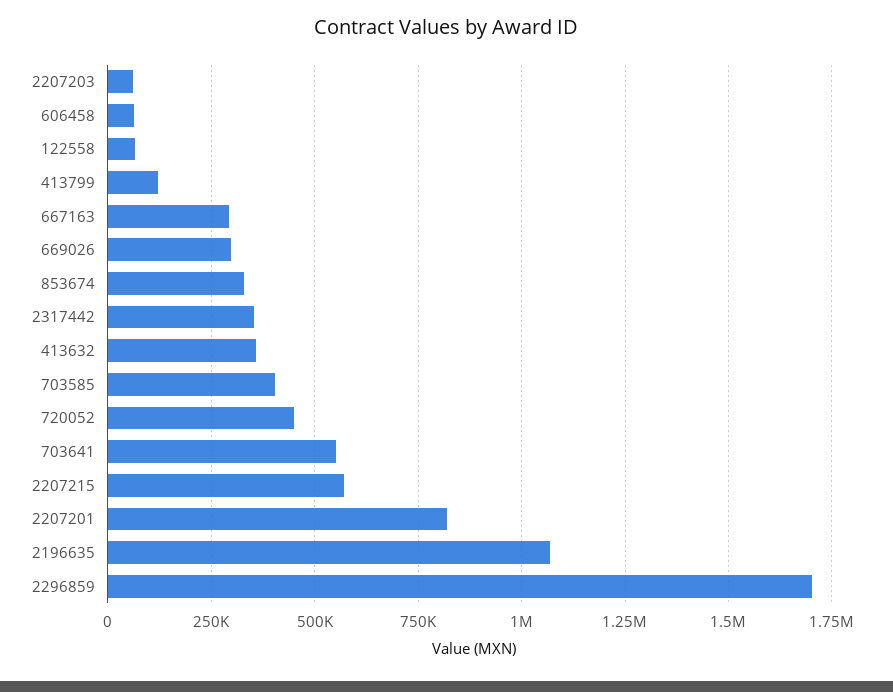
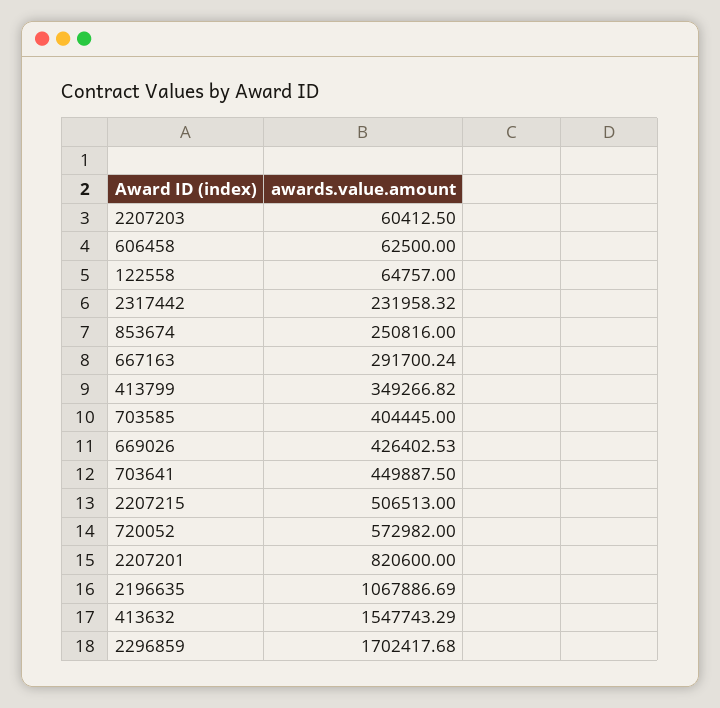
413799: 125000 -> 349266.82
669026: 300000 -> 426402.53
853674: 325000 -> 250816
2317442: 350000 -> 231958.32
413632: 350000 -> 1547743.29
720052: 450000 -> 572982
703641: 550000 -> 449887.5
2207215: 575000 -> 506513

